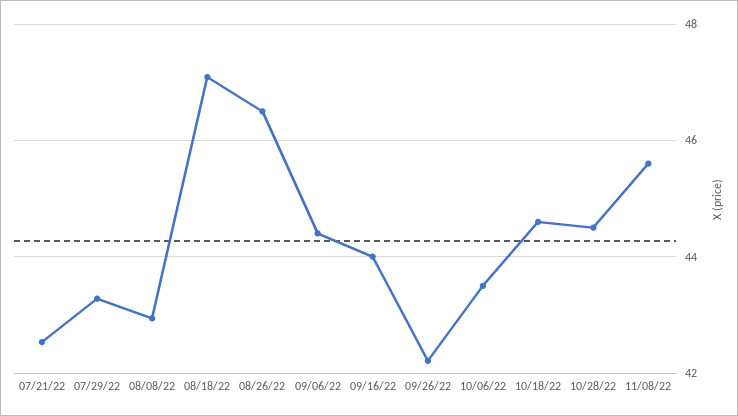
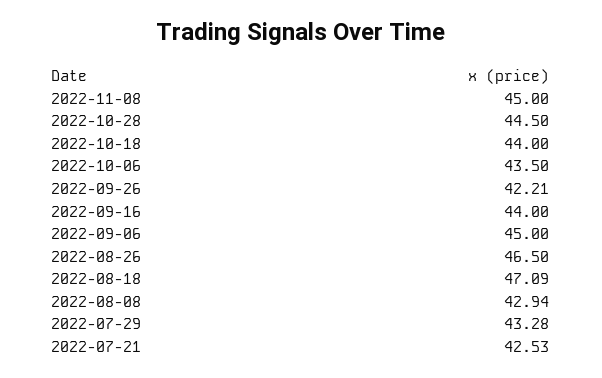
09/06/22: 44.4 -> 45
10/18/22: 44.6 -> 44
11/08/22: 45.6 -> 45

